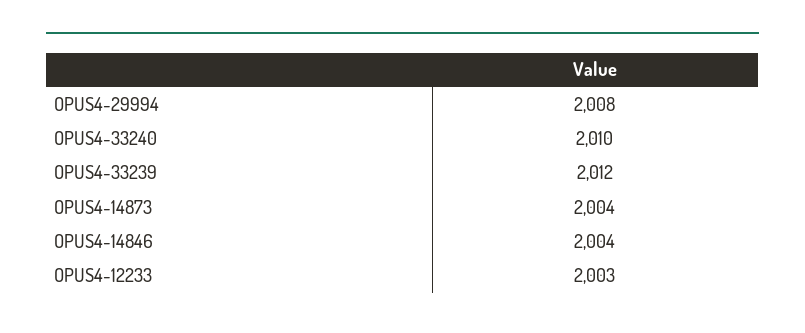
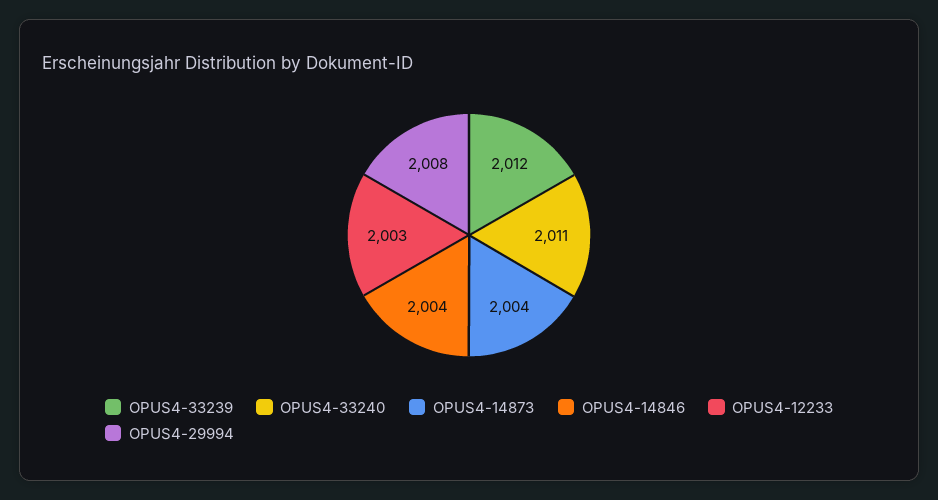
OPUS4-33240: 2010 -> 2011

